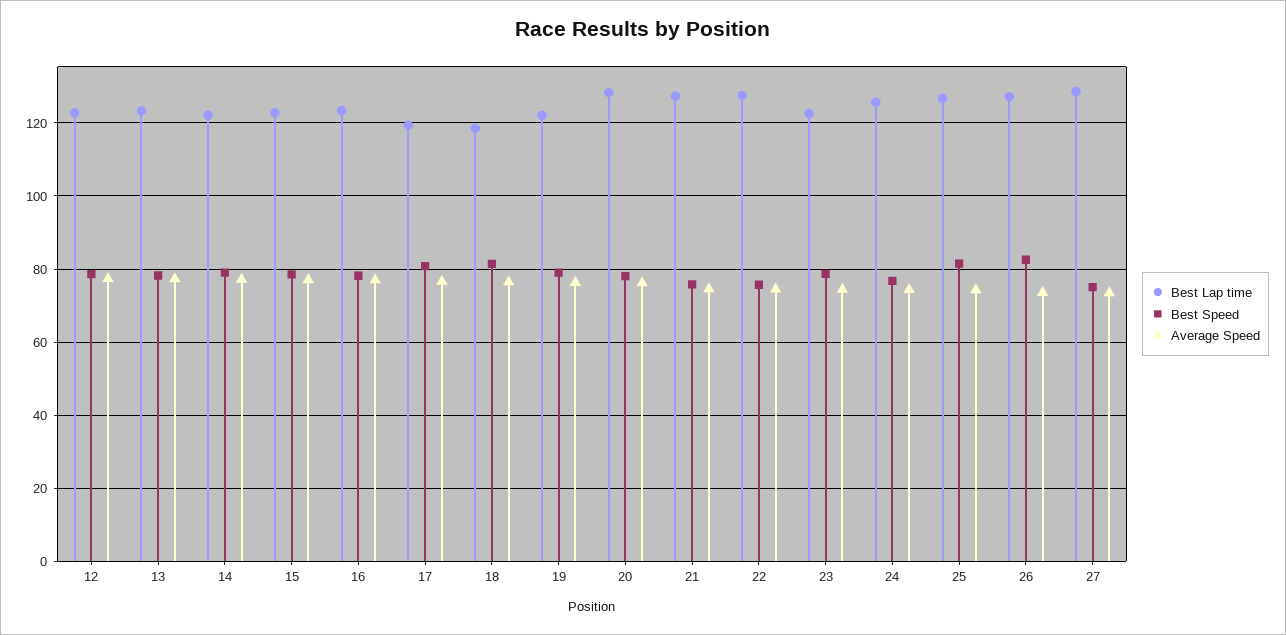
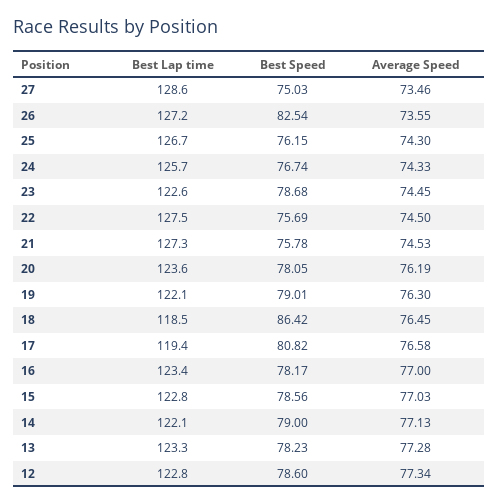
Best Speed, 18: 82 -> 86.42
Best Lap time, 20: 128 -> 123.6
Best Speed, 25: 82 -> 76.15

